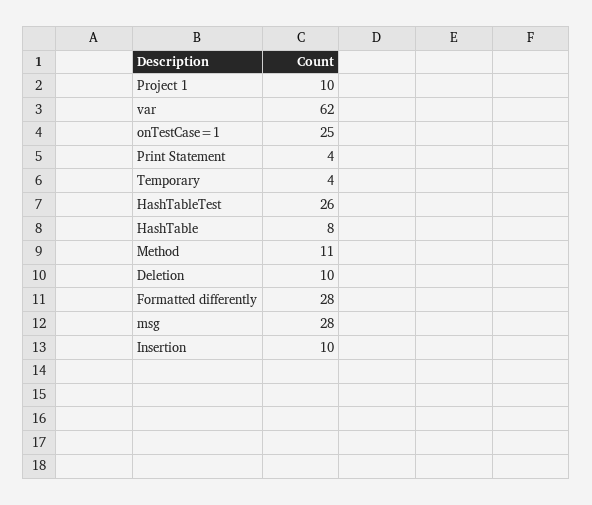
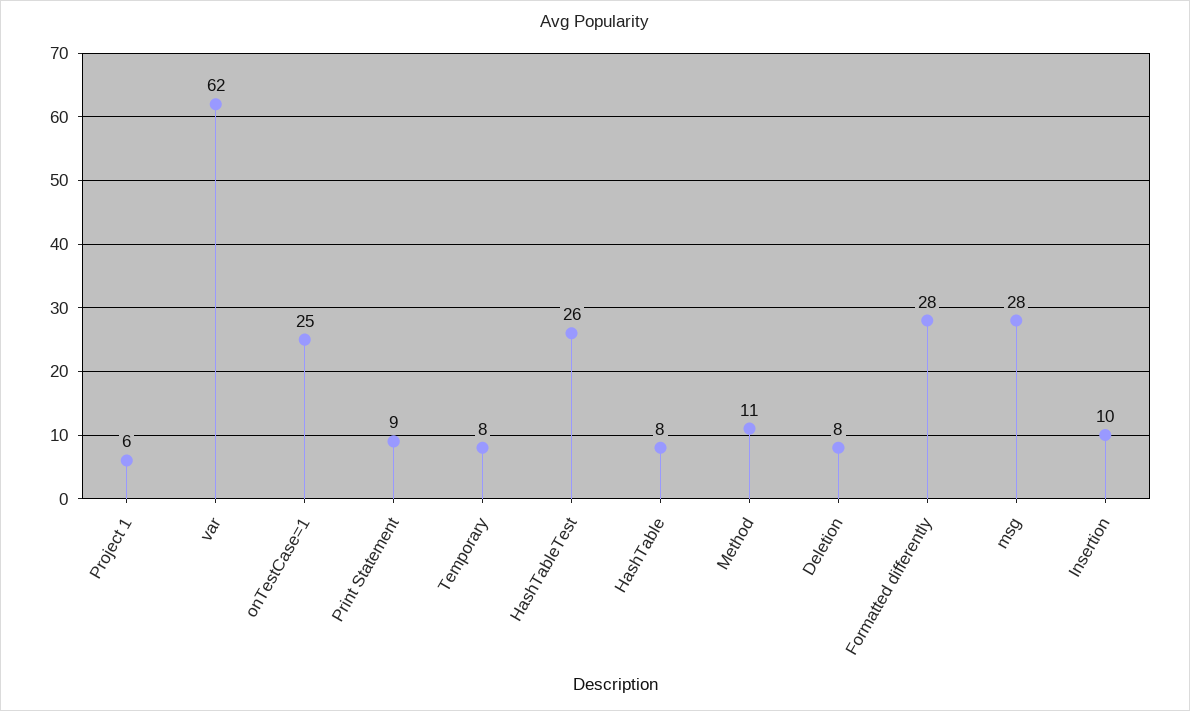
Project 1: 10 -> 6
Print Statement: 4 -> 9
Temporary: 4 -> 8
Deletion: 10 -> 8

